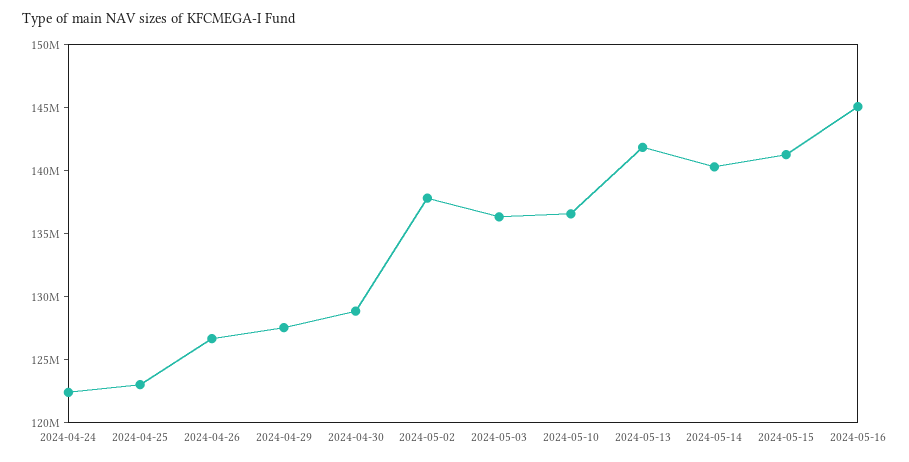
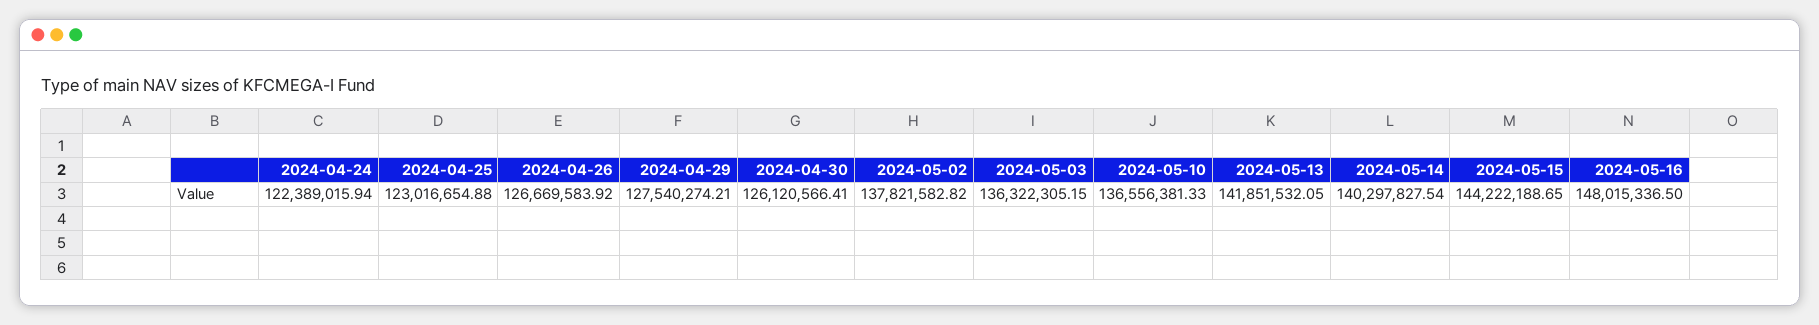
2024-04-30: 129000000 -> 126120566.41
2024-05-15: 141000000 -> 144222188.65
2024-05-16: 145000000 -> 148015336.5

